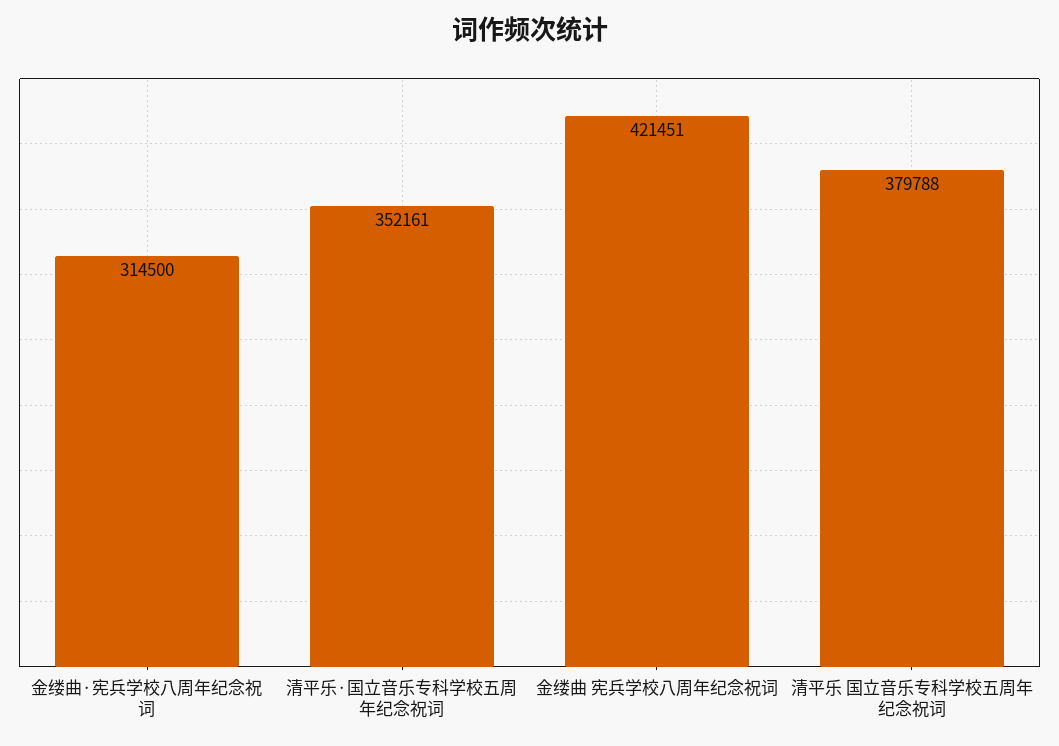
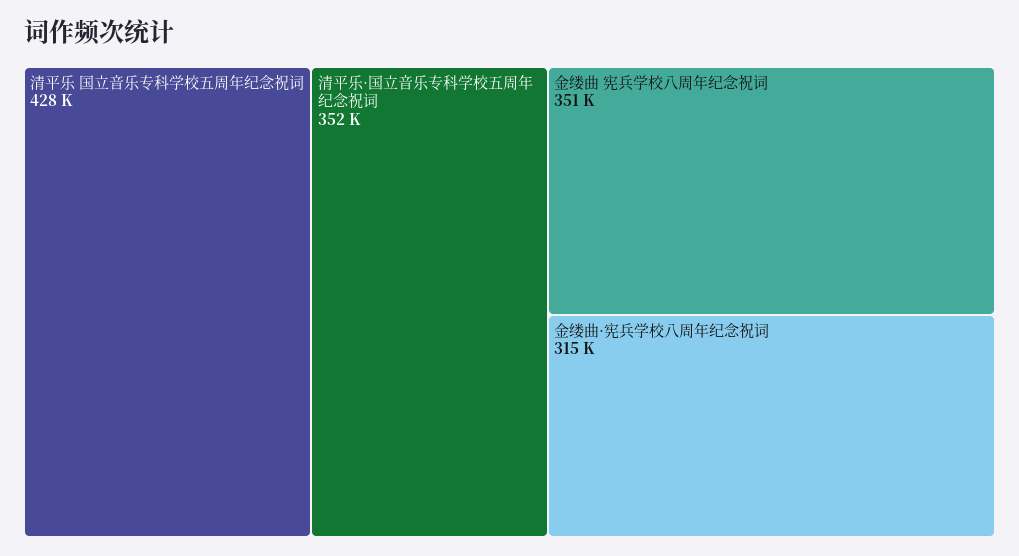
金缕曲 宪兵学校八周年纪念祝词: 421451 -> 351000
清平乐 国立音乐专科学校五周年纪念祝词: 379788 -> 428000

